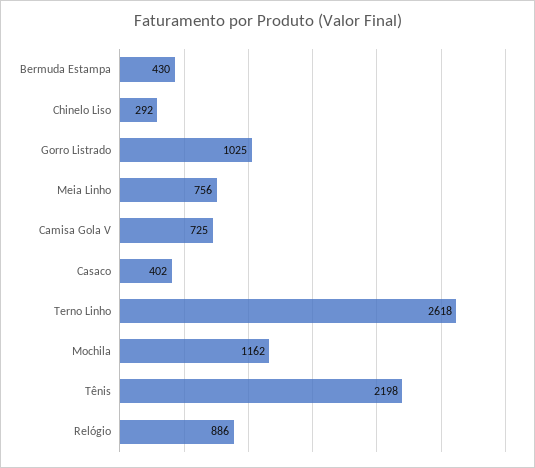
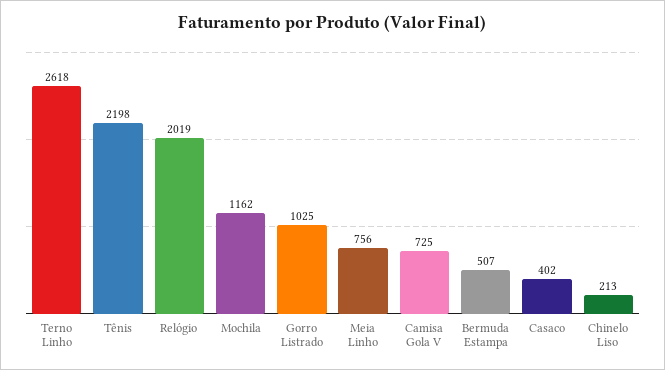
Bermuda Estampa: 430 -> 507
Chinelo Liso: 292 -> 213
Relógio: 886 -> 2019

